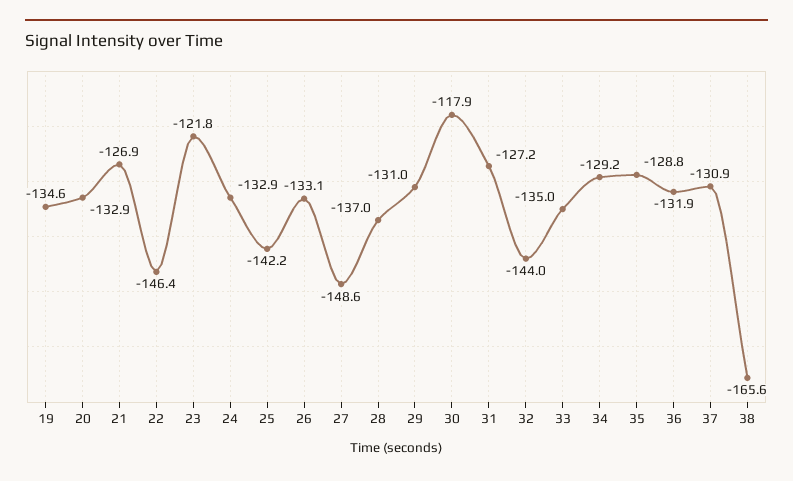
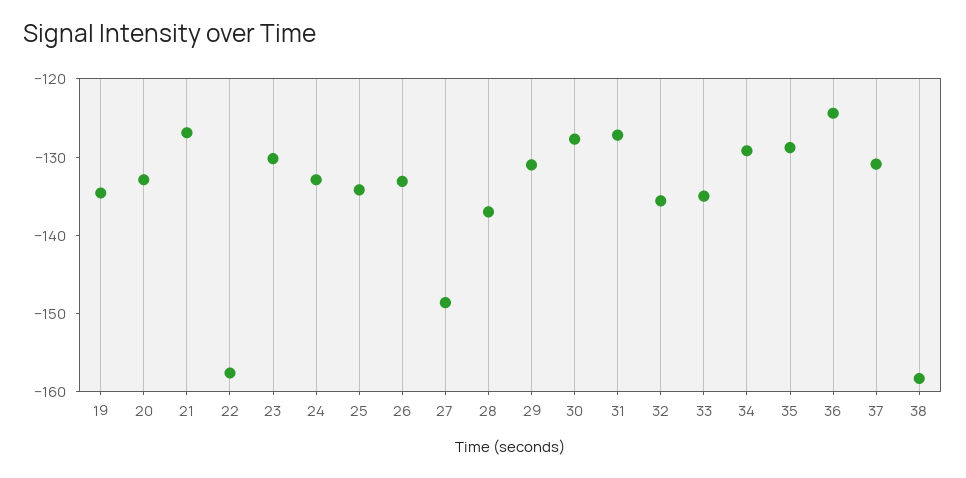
22: -146.4 -> -158
23: -121.8 -> -130
25: -142.2 -> -134
30: -117.9 -> -128
32: -144 -> -136
36: -131.9 -> -124
38: -165.6 -> -158

